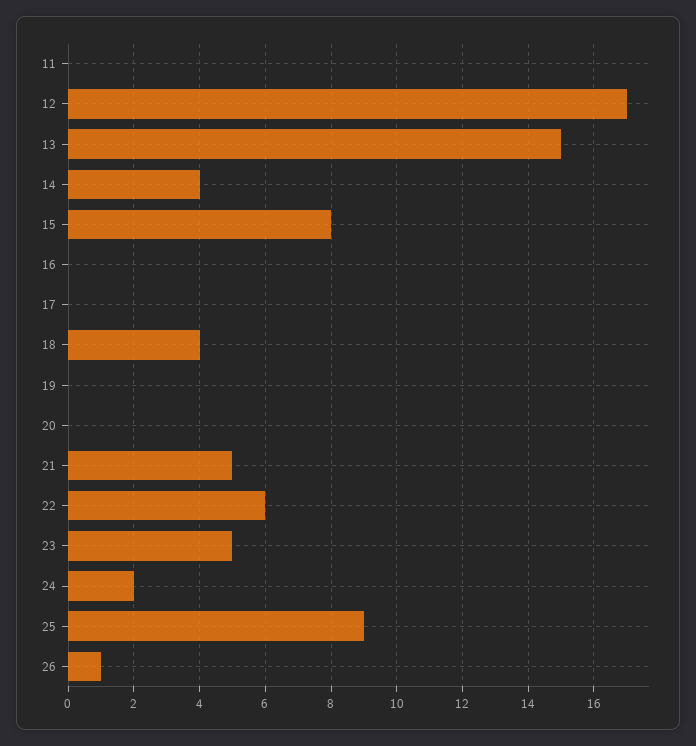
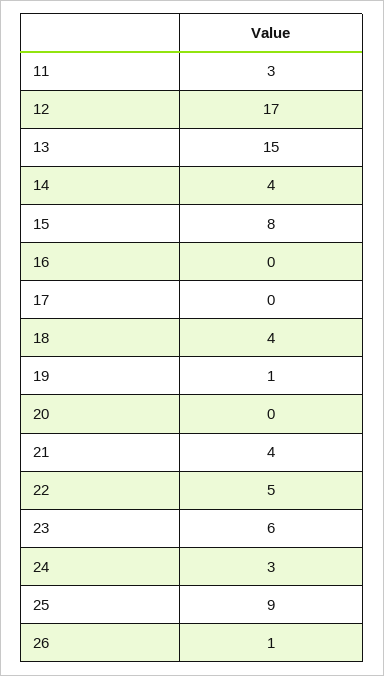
11: 0 -> 3
19: 0 -> 1
21: 5 -> 4
22: 6 -> 5
23: 5 -> 6
24: 2 -> 3

